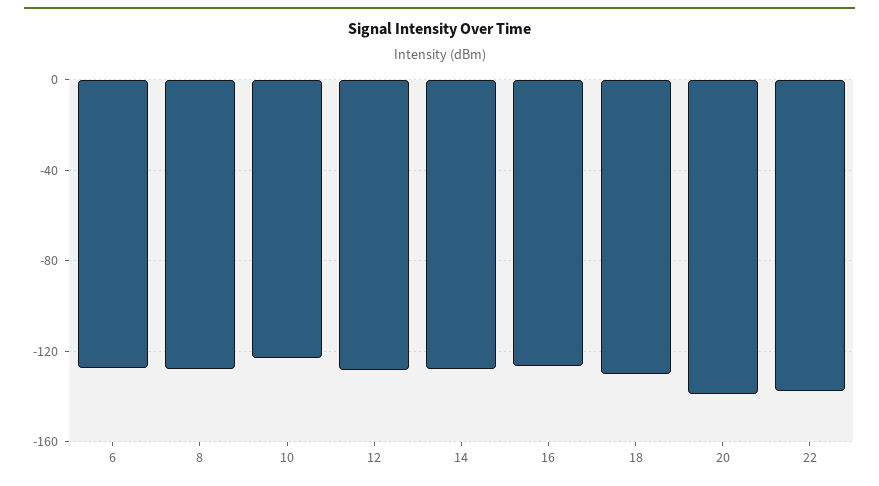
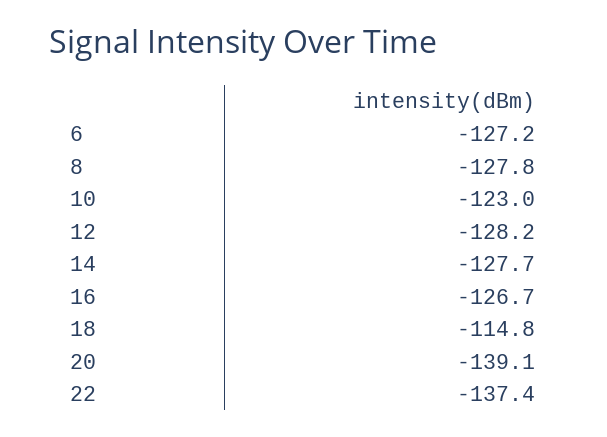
18: -130 -> -114.8

